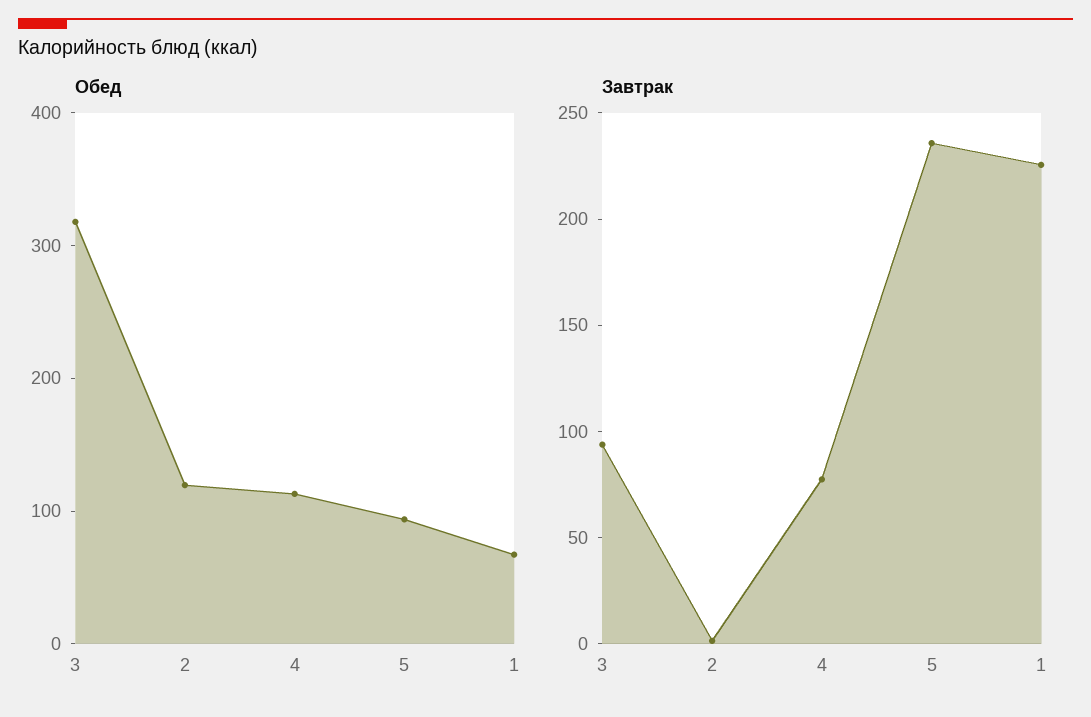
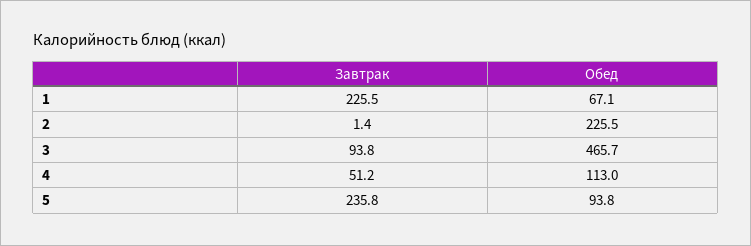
Обед, 3: 320 -> 465.7
Обед, 2: 120 -> 225.5
Завтрак, 4: 80 -> 51.2

